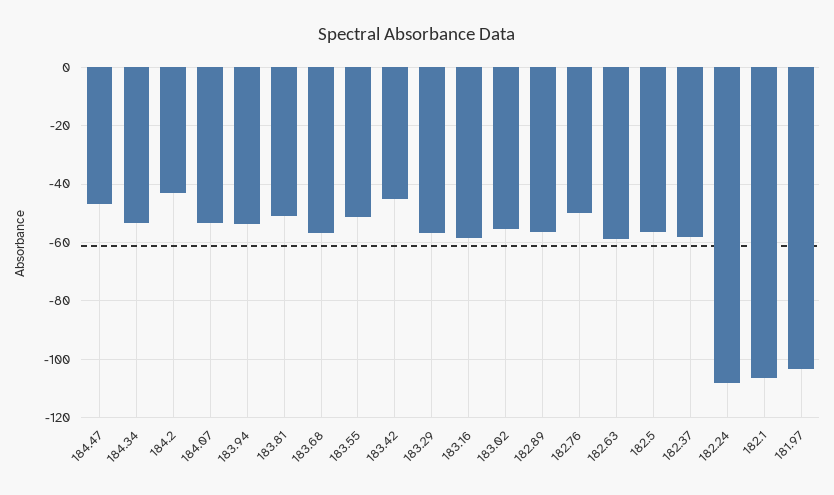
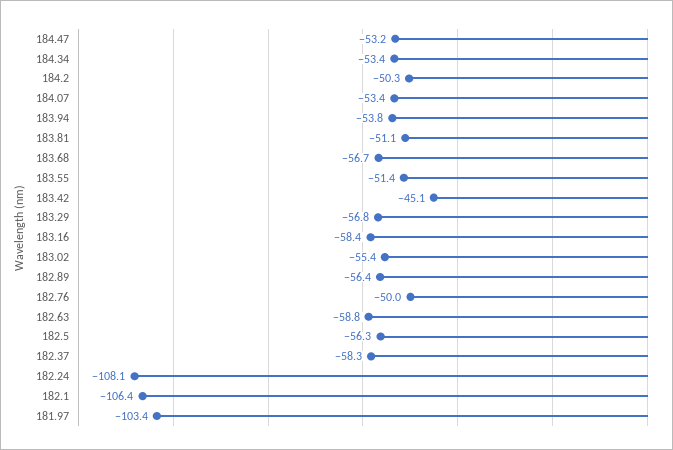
184.47: -47.5 -> -53.2
184.2: -42.5 -> -50.3

